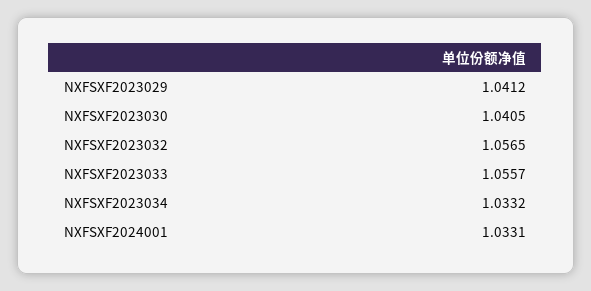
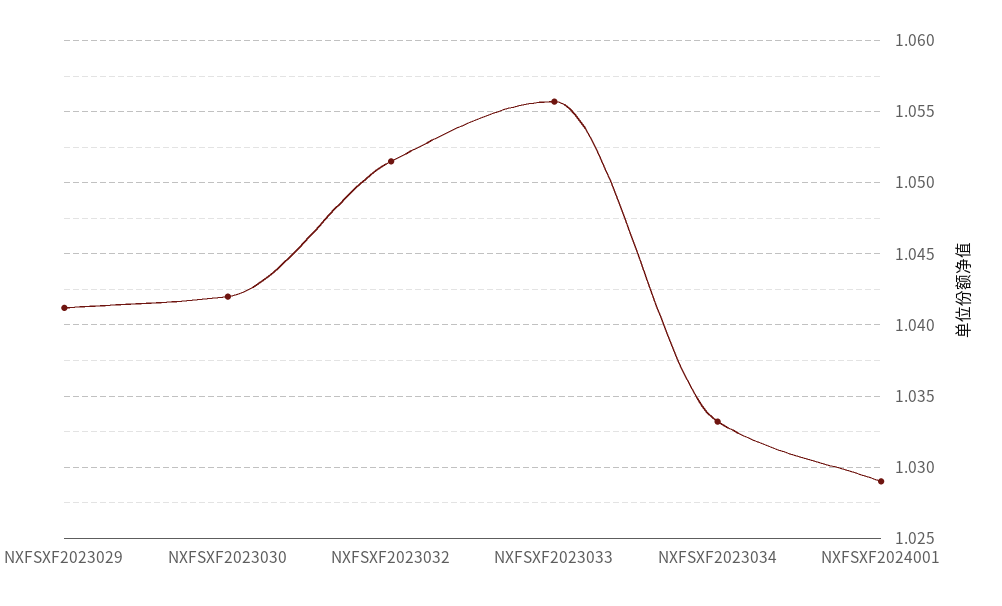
NXFSXF2023030: 1.0405 -> 1.042
NXFSXF2023032: 1.0565 -> 1.0515
NXFSXF2024001: 1.0331 -> 1.029

